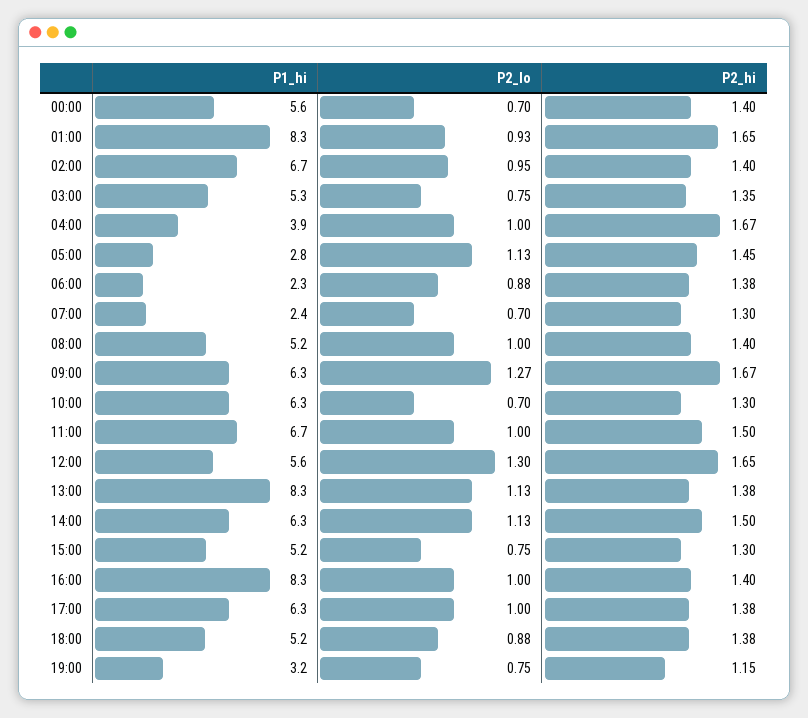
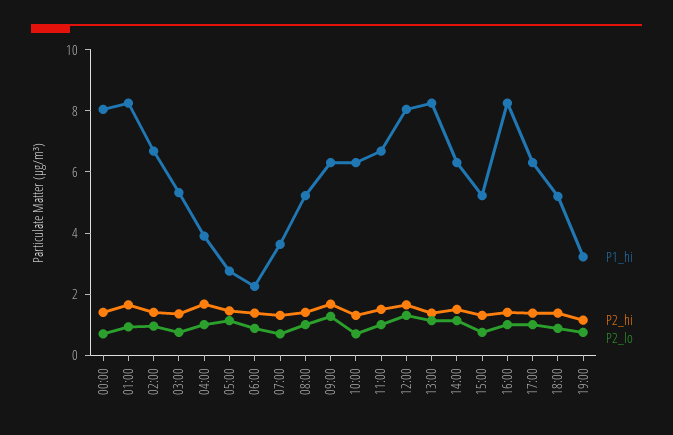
P1_hi, 00:00: 5.6 -> 8
P1_hi, 07:00: 2.4 -> 3.5
P1_hi, 12:00: 5.6 -> 8

